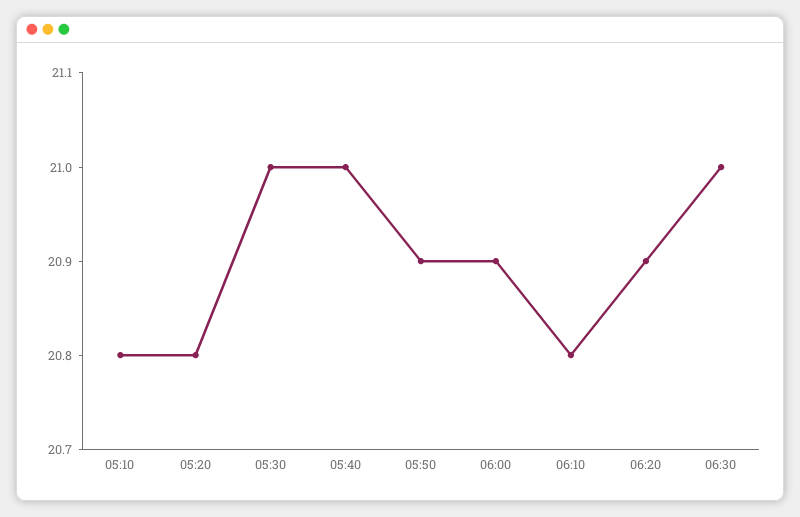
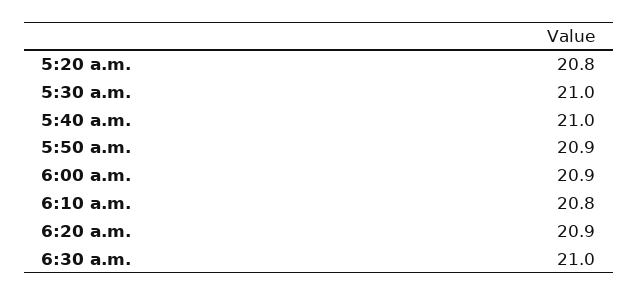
05:10: 20.8 -> none

